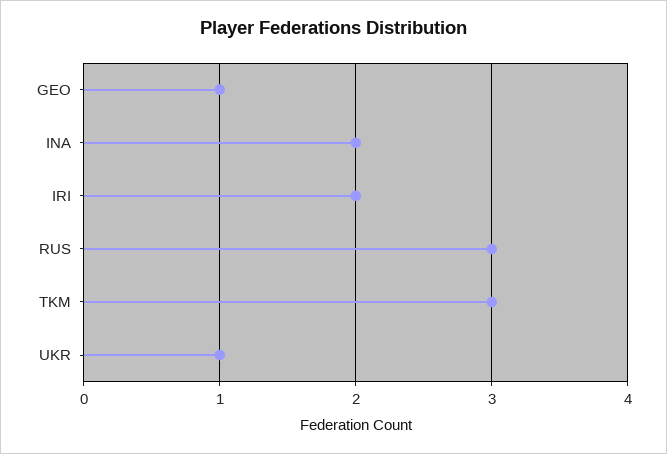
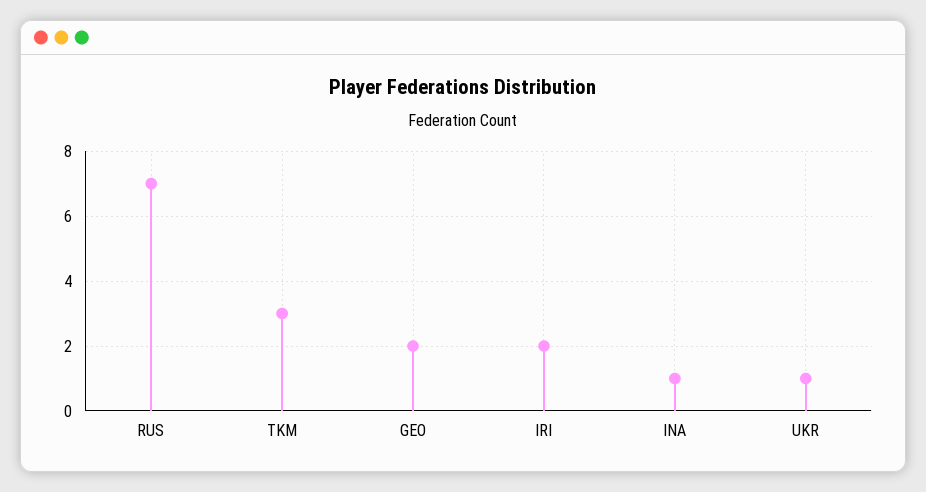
GEO: 1 -> 2
INA: 2 -> 1
RUS: 3 -> 7

